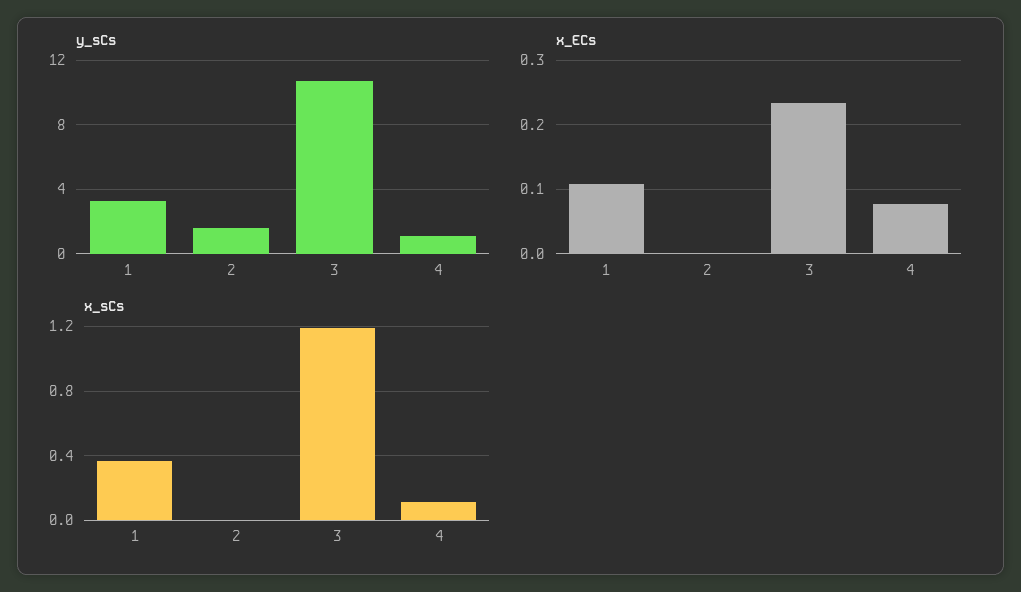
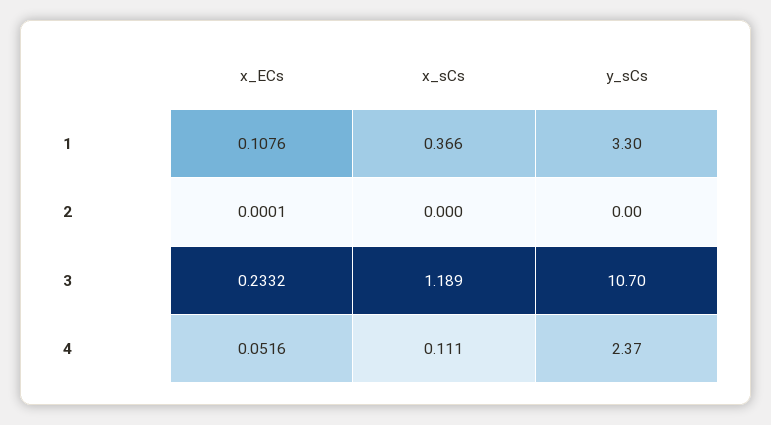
y_sCs, 2: 1.5 -> 0
y_sCs, 4: 1 -> 2.37
x_ECs, 4: 0.08 -> 0.0516

